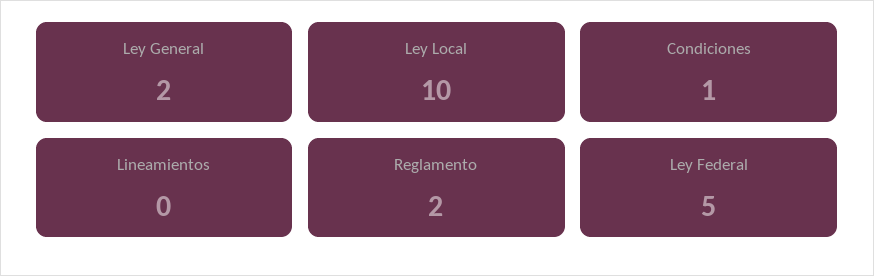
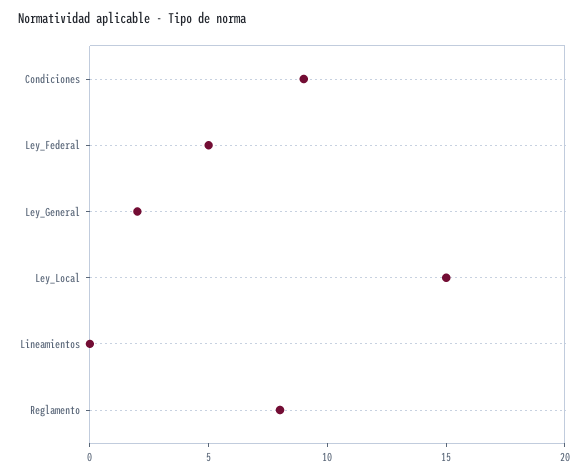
Ley Local: 10 -> 15
Condiciones: 1 -> 9
Reglamento: 2 -> 8

